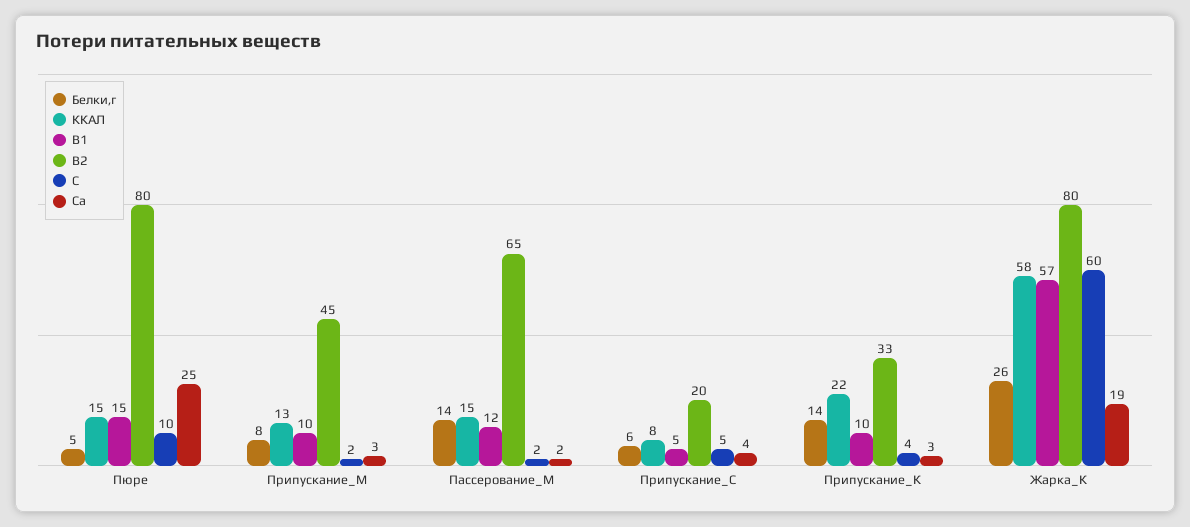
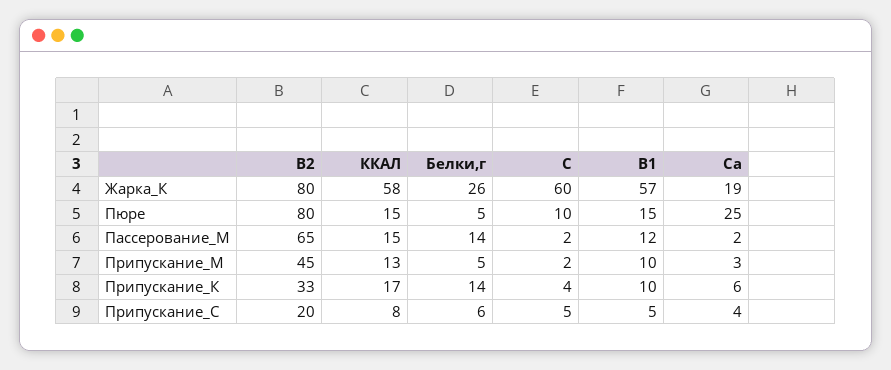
Белки,г, Припускание_М: 8 -> 5
ККАЛ, Припускание_К: 22 -> 17
Са, Припускание_К: 3 -> 6

